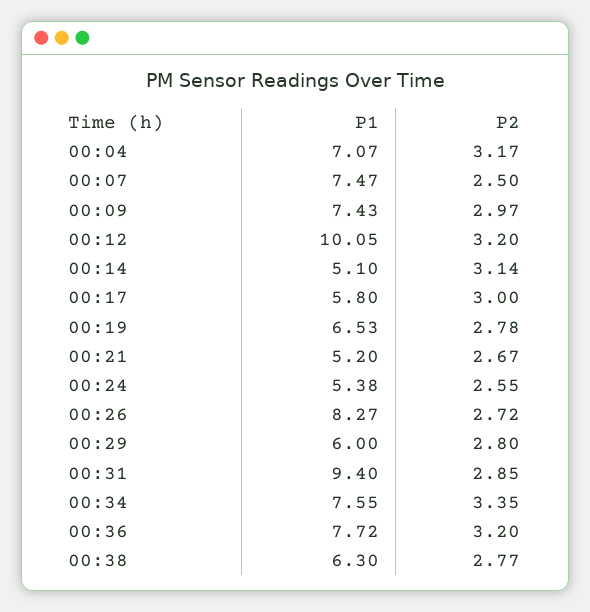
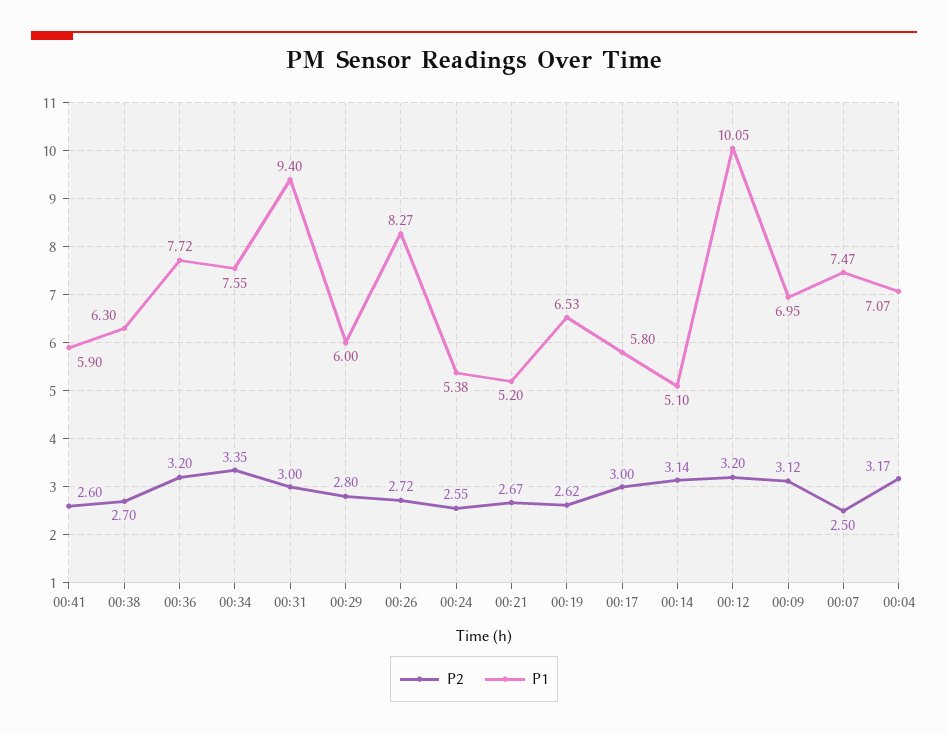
P1, 00:09: 7.43 -> 6.95
P2, 00:09: 2.97 -> 3.12
P2, 00:19: 2.78 -> 2.62
P2, 00:31: 2.85 -> 3
P2, 00:38: 2.77 -> 2.7
P2, 00:41: none -> 2.6
P1, 00:41: none -> 5.9

